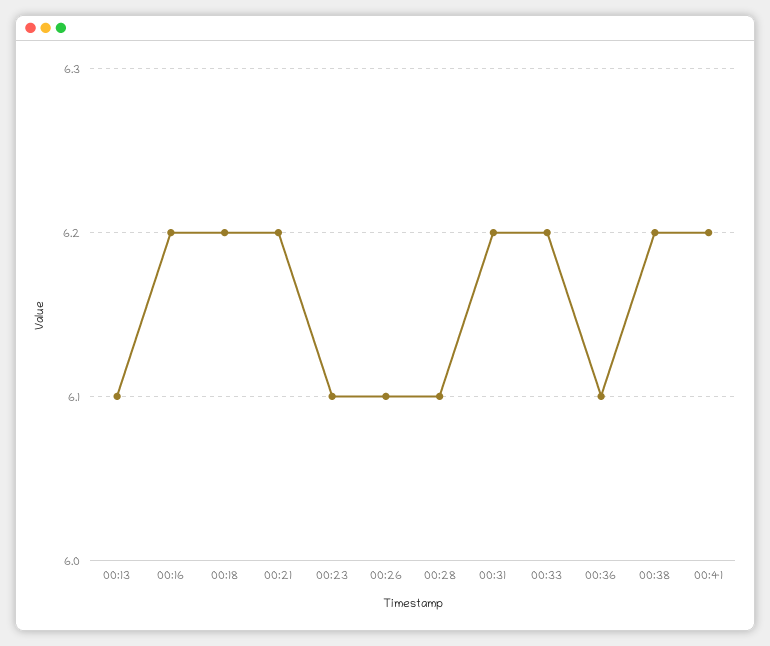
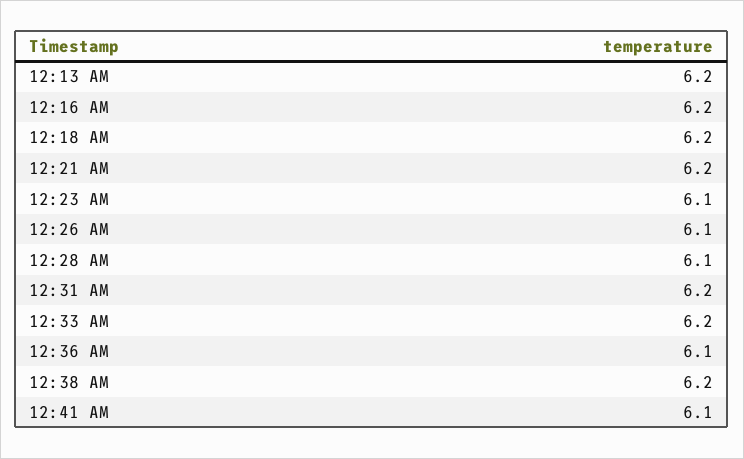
00:13: 6.1 -> 6.2
00:41: 6.2 -> 6.1

